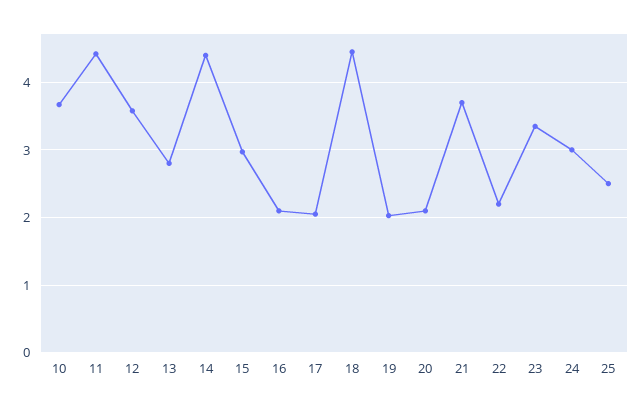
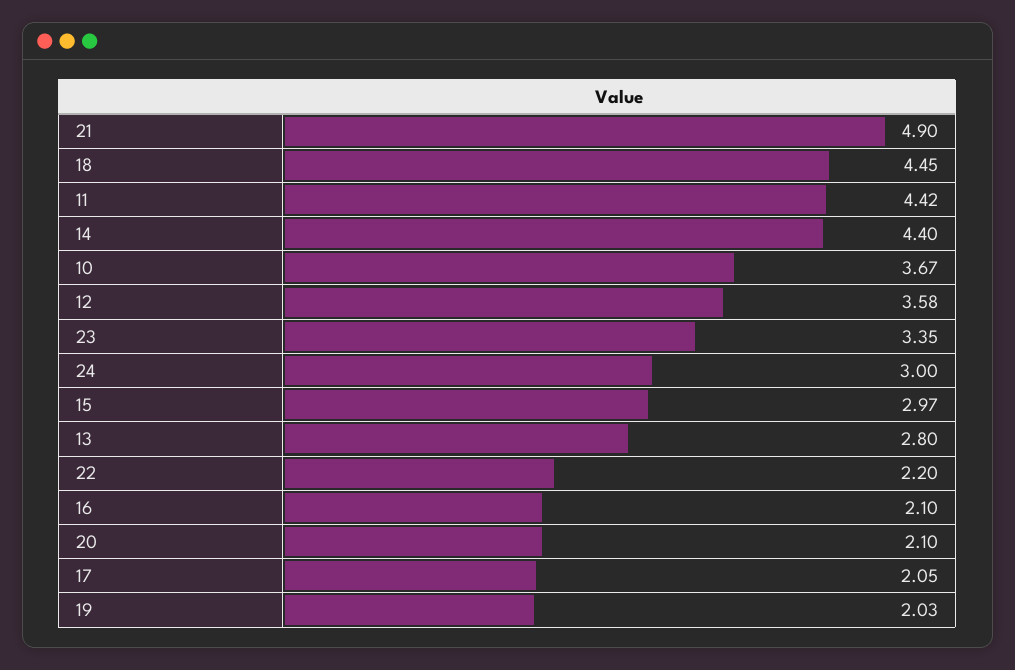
21: 3.7 -> 4.9
25: 2.5 -> none

